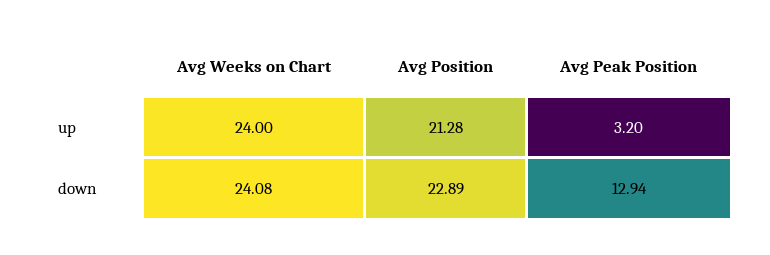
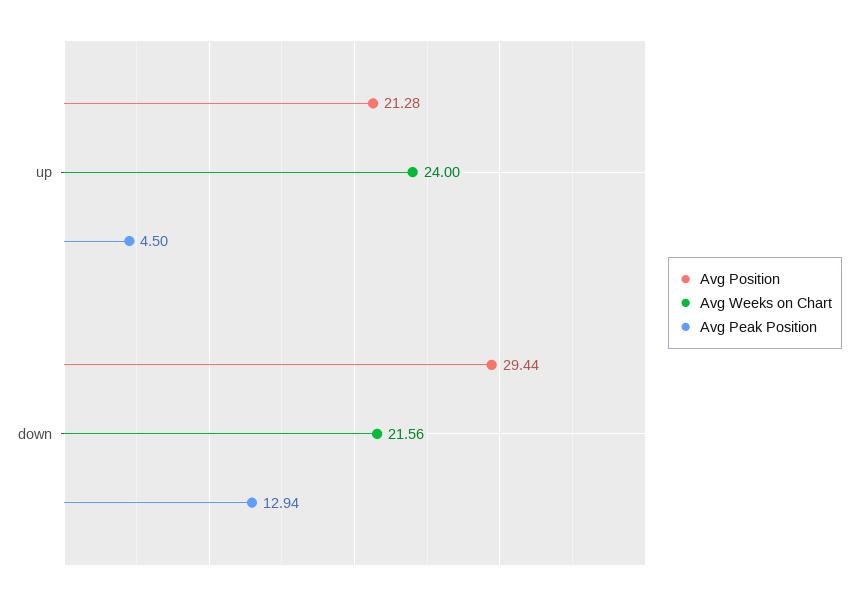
Avg Peak Position, up: 3.2 -> 4.5
Avg Weeks on Chart, down: 24.08 -> 21.56
Avg Position, down: 22.89 -> 29.44

